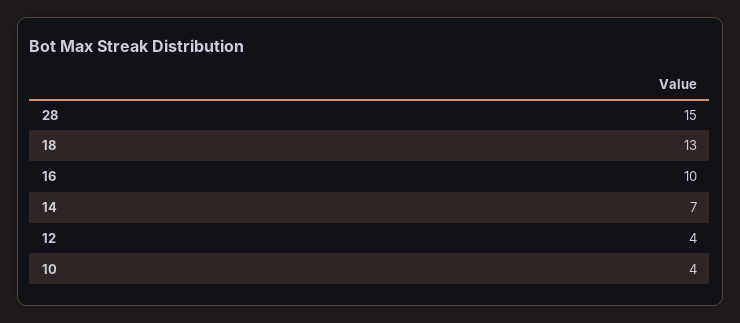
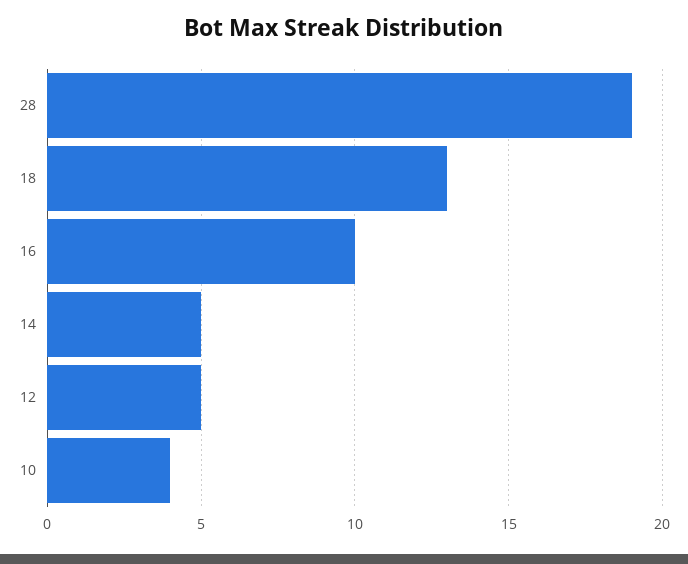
28: 15 -> 19
14: 7 -> 5
12: 4 -> 5

